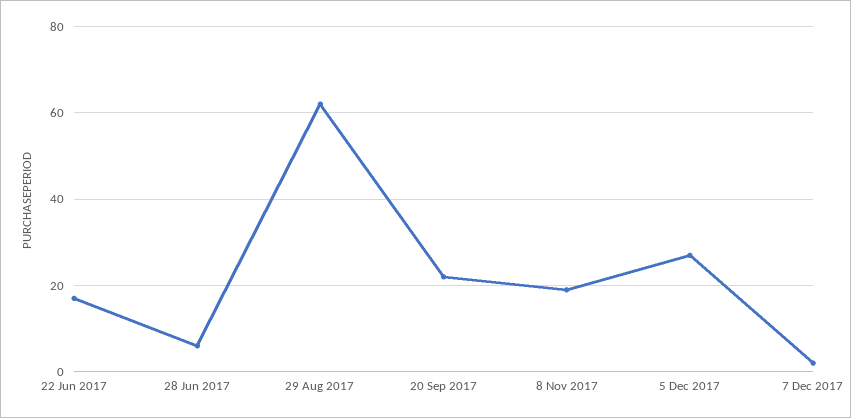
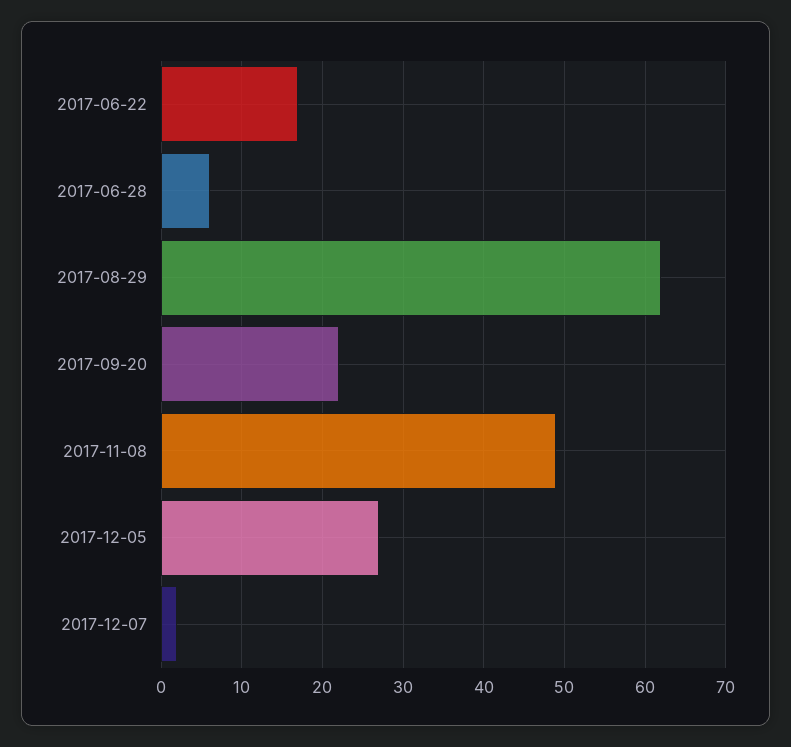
8 Nov 2017: 20 -> 49

